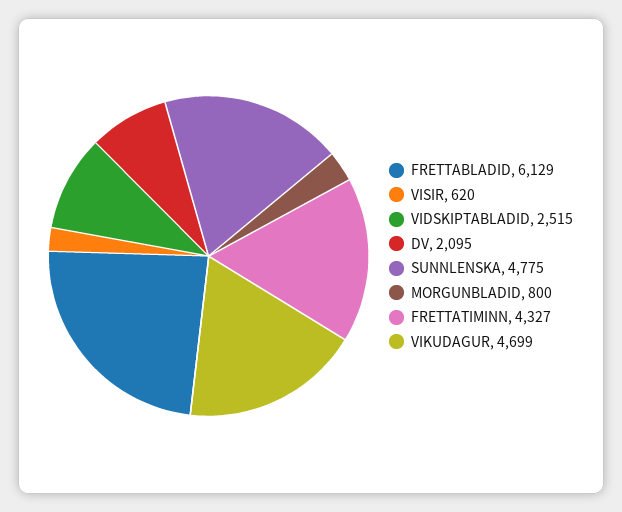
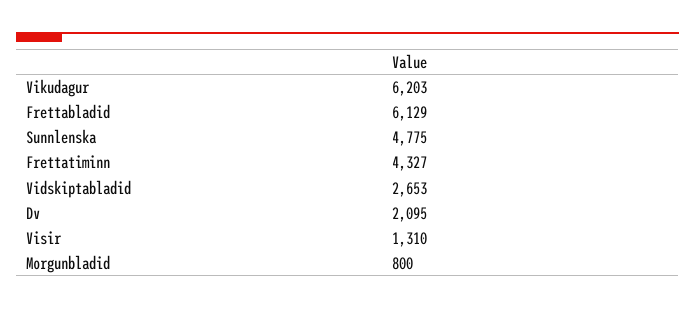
VISIR: 620 -> 1310
VIDSKIPTABLADID: 2515 -> 2653
VIKUDAGUR: 4699 -> 6203

